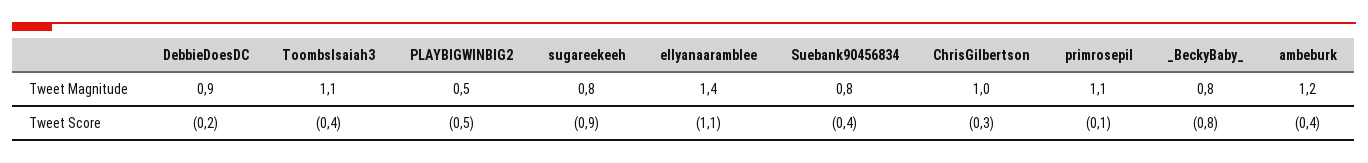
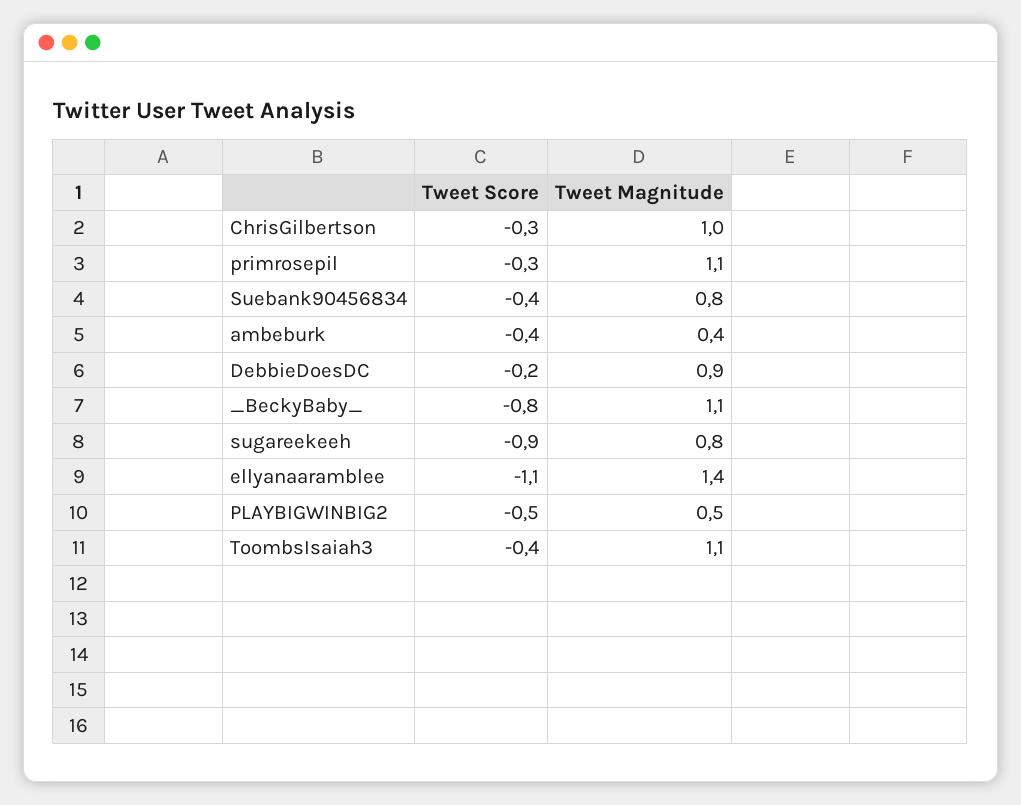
_BeckyBaby_, Tweet Magnitude: 0.8 -> 1.1
ambeburk, Tweet Magnitude: 1.2 -> 0.4
primrosepil, Tweet Score: -0.1 -> -0.3

